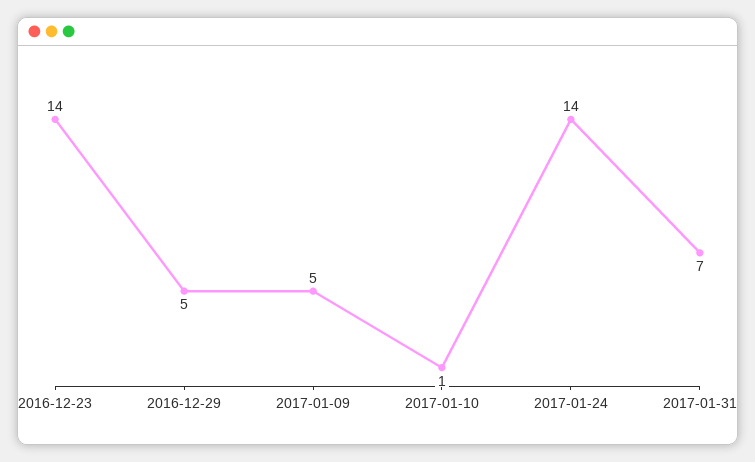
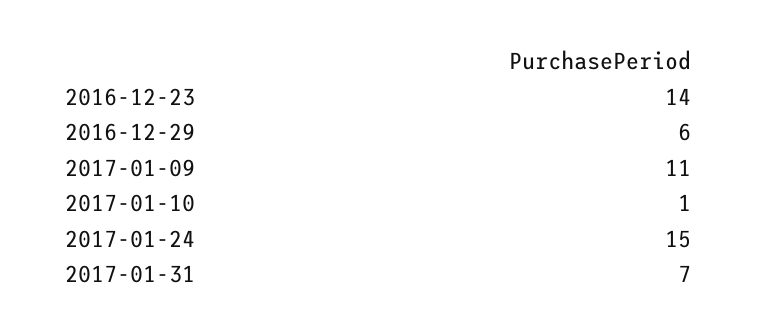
2016-12-29: 5 -> 6
2017-01-09: 5 -> 11
2017-01-24: 14 -> 15

